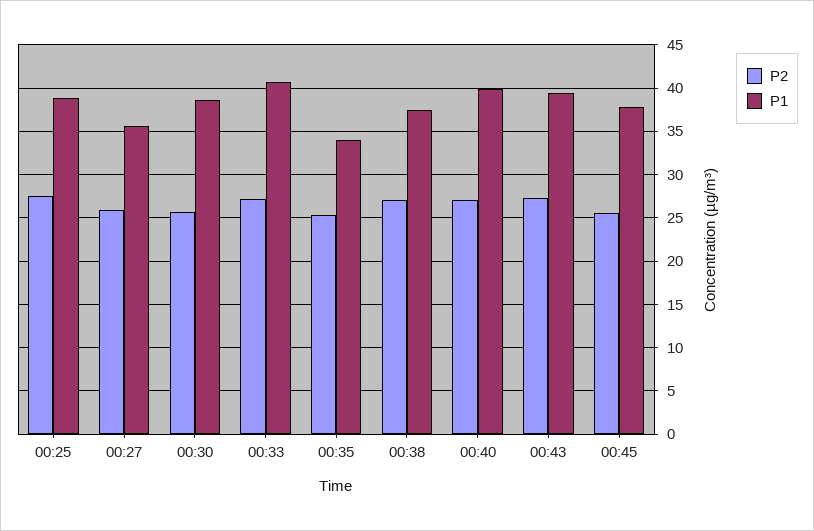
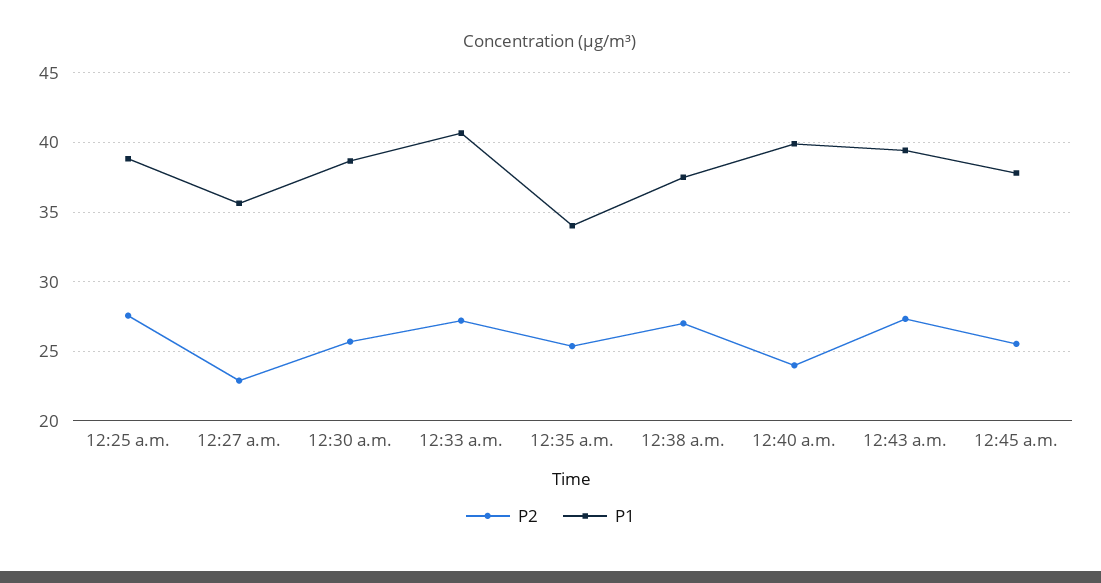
P2, 00:27: 26 -> 23
P2, 00:40: 27 -> 24

